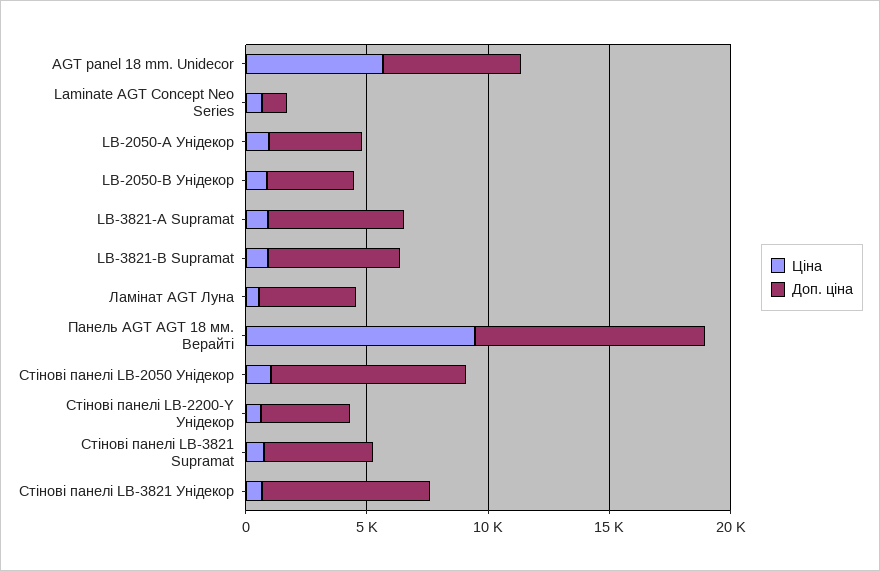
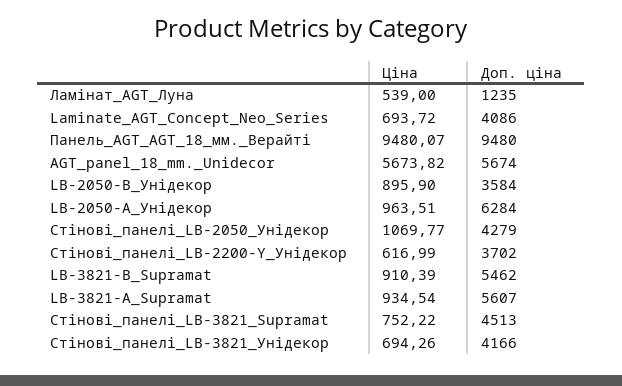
Доп. ціна, Laminate AGT Concept Neo Series: 1000 -> 4086
Доп. ціна, LB-2050-А Унідекор: 4000 -> 6284
Доп. ціна, Ламінат AGT Луна: 4000 -> 1235
Доп. ціна, Стінові панелі LB-2050 Унідекор: 8000 -> 4279
Доп. ціна, Стінові панелі LB-3821 Унідекор: 7000 -> 4166

